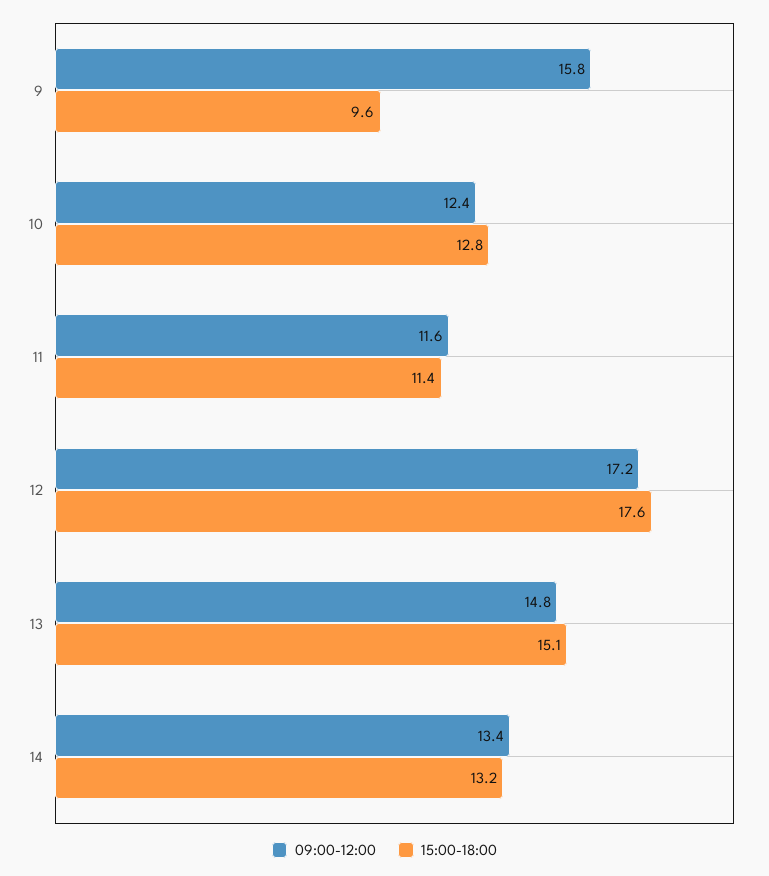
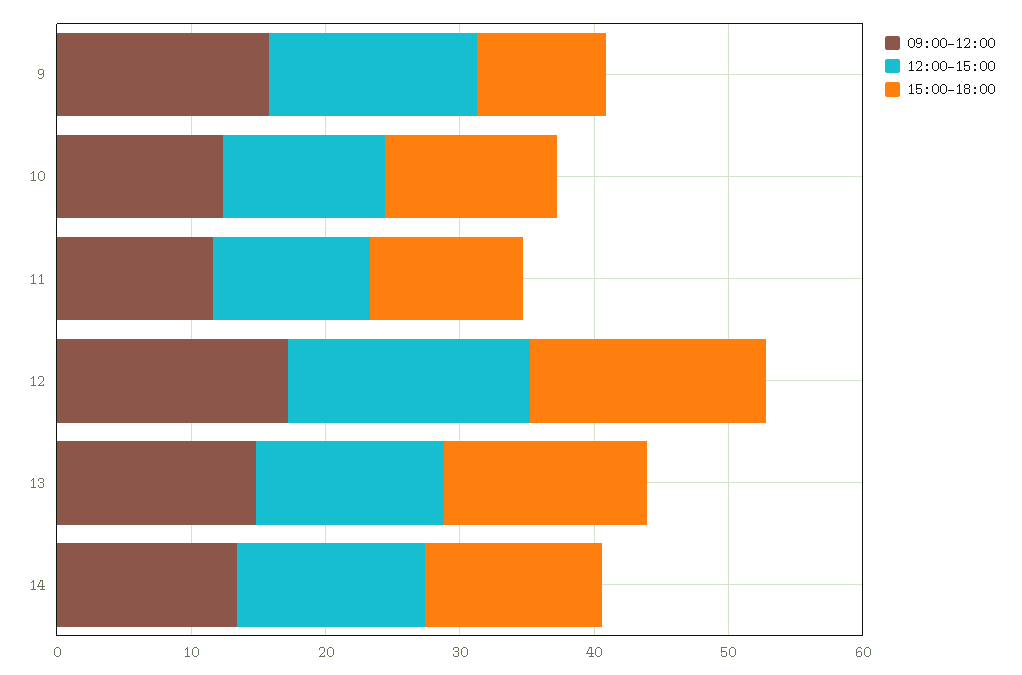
12:00-15:00, 9: none -> 16
12:00-15:00, 10: none -> 12
12:00-15:00, 11: none -> 12
12:00-15:00, 12: none -> 18
12:00-15:00, 13: none -> 14
12:00-15:00, 14: none -> 14

